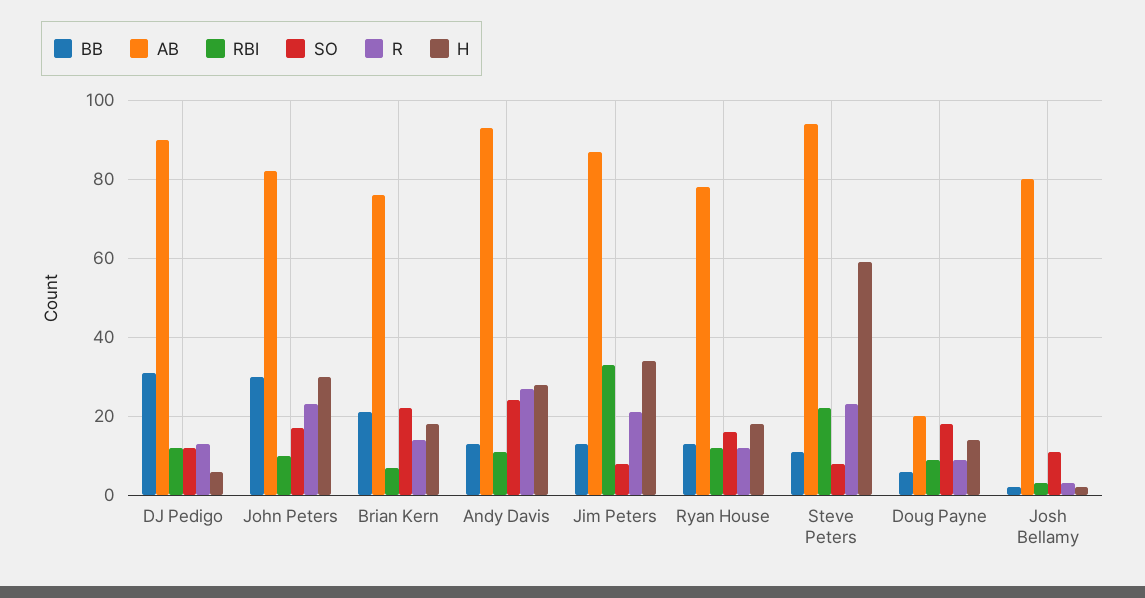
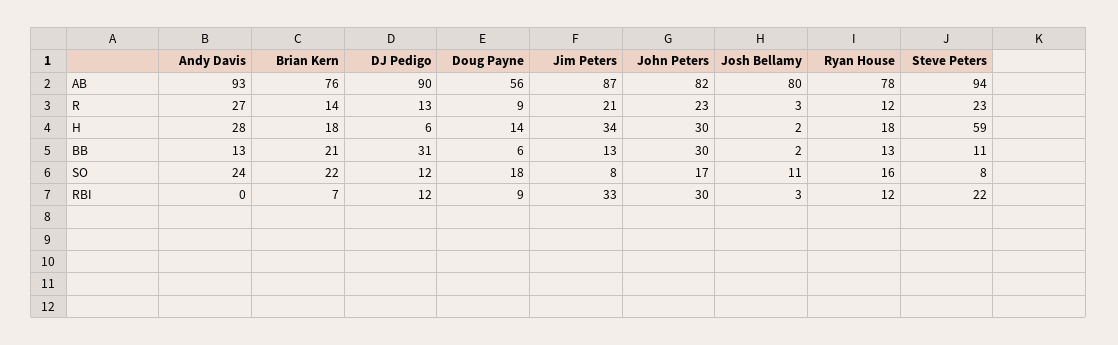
RBI, John Peters: 10 -> 30
RBI, Andy Davis: 10 -> 0
AB, Doug Payne: 20 -> 56

